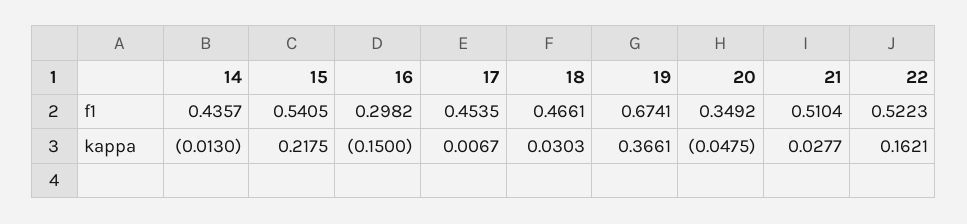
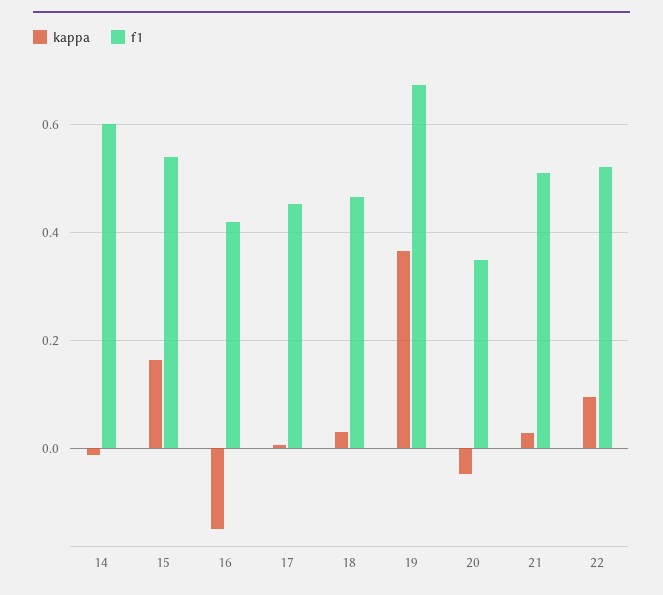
f1, 14: 0.4357 -> 0.6
f1, 16: 0.2982 -> 0.42
kappa, 15: 0.2175 -> 0.16
kappa, 22: 0.1621 -> 0.1

